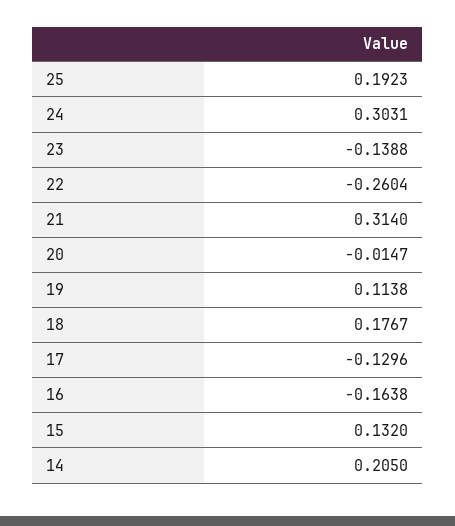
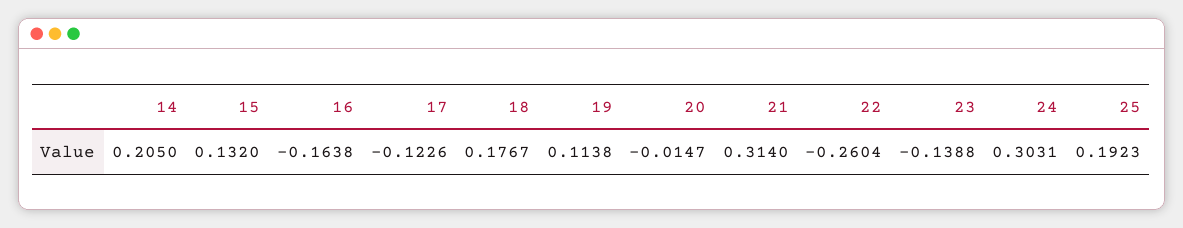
17: -0.1296 -> -0.1226

